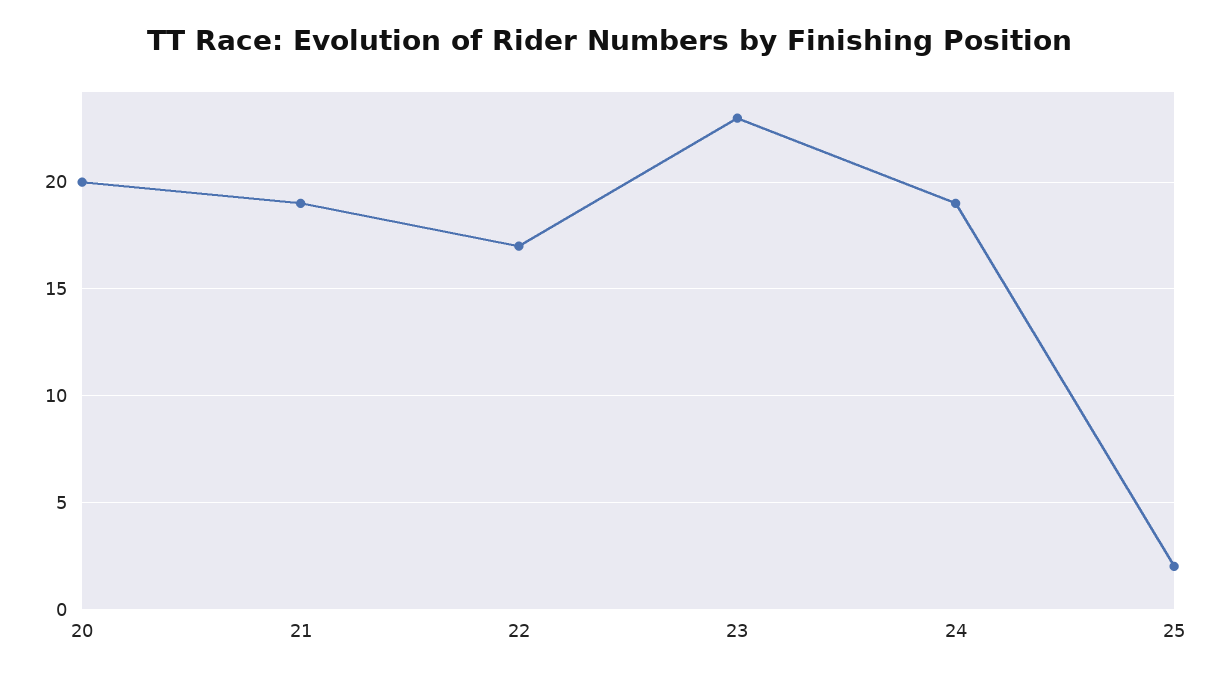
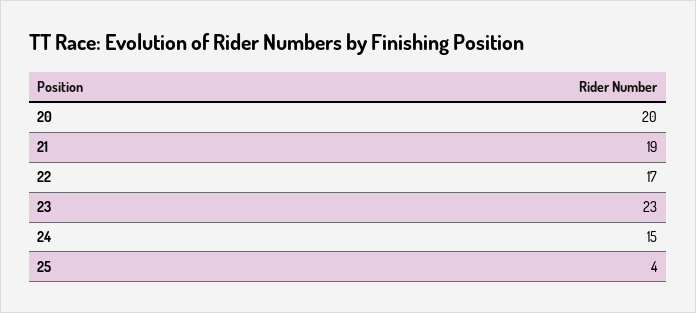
24: 19 -> 15
25: 2 -> 4

